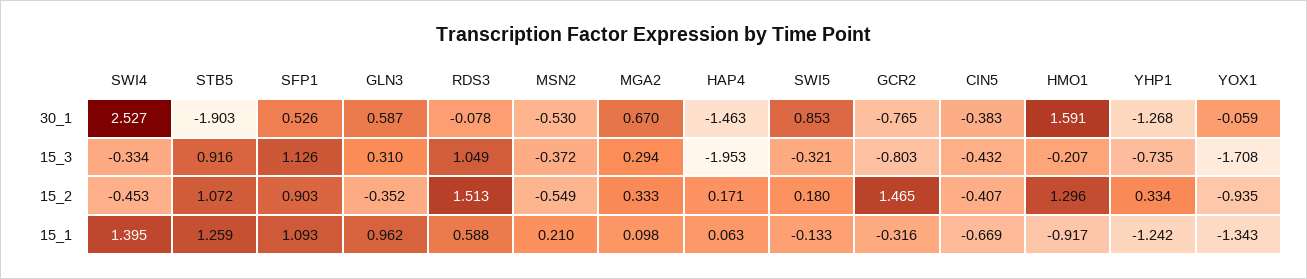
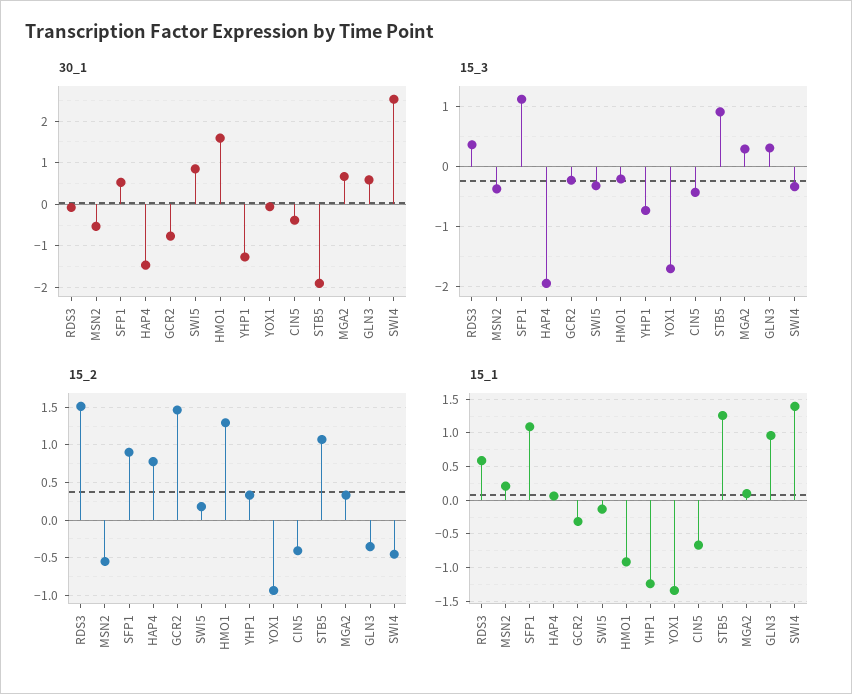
15_3, RDS3: 1.049 -> 0.4
15_3, GCR2: -0.803 -> -0.2
15_2, HAP4: 0.171 -> 0.8

